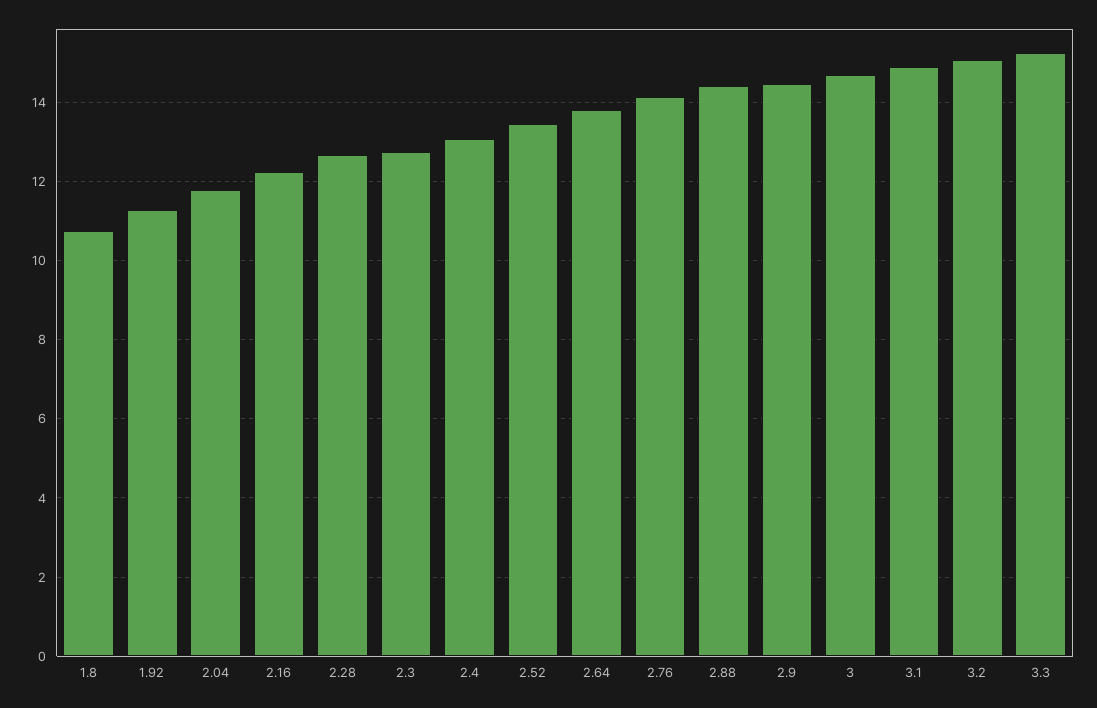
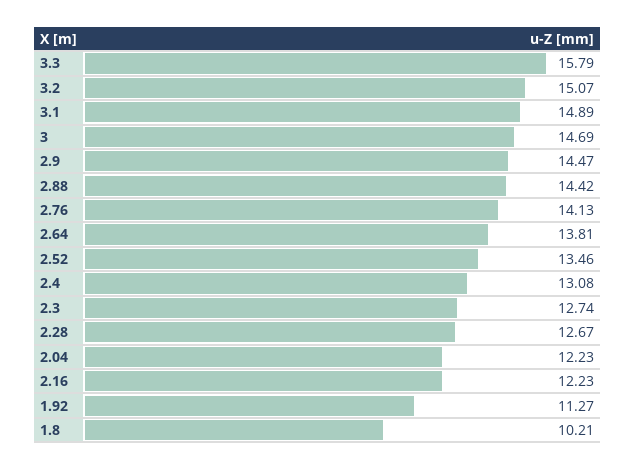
1.8: 10.8 -> 10.21
2.04: 11.8 -> 12.23
3.3: 15.2 -> 15.79

